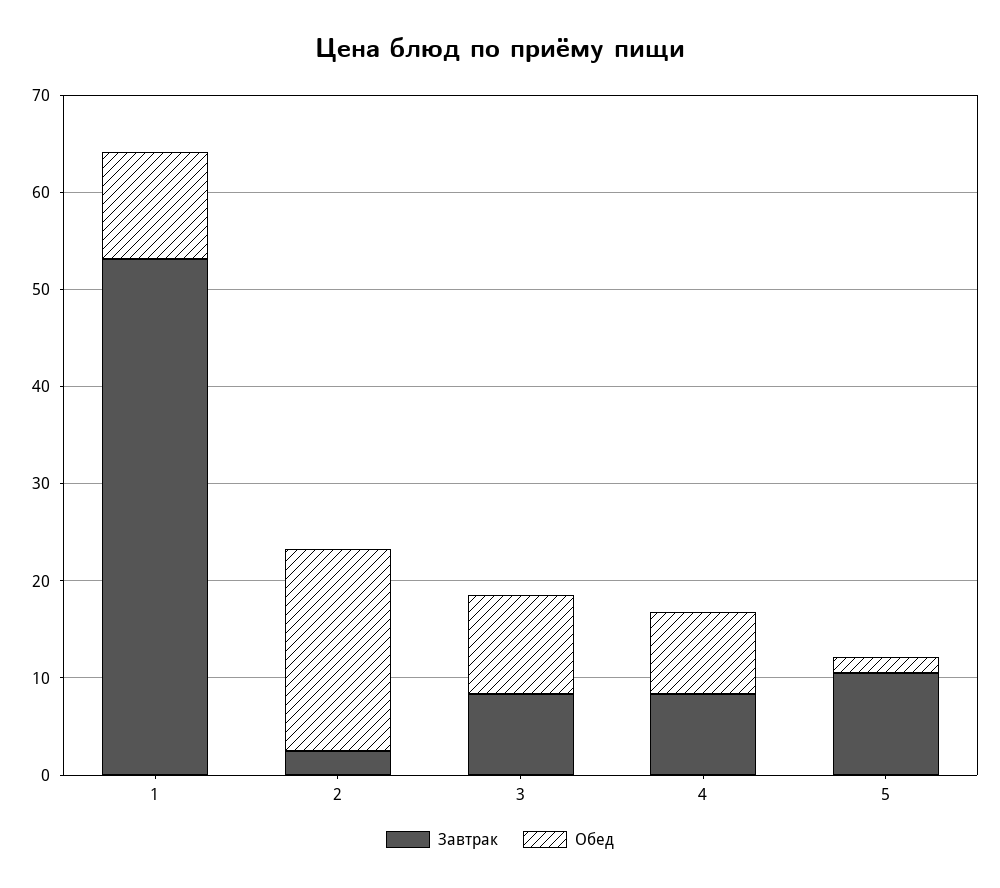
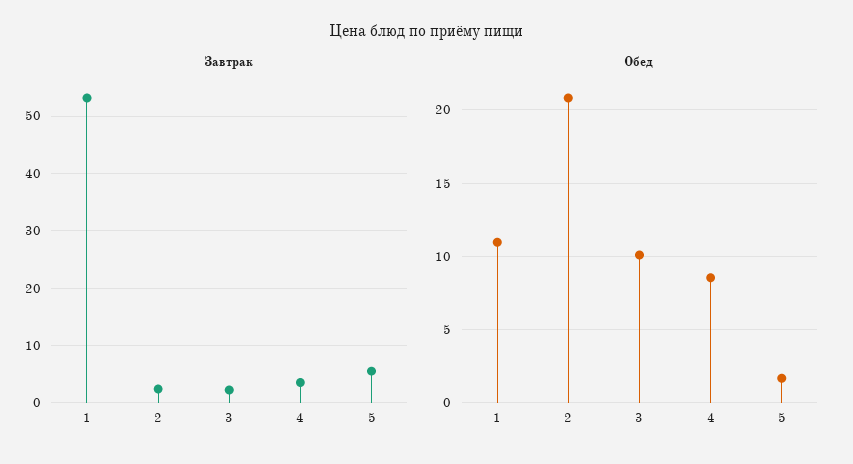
Завтрак, 3: 8 -> 2
Завтрак, 4: 8 -> 4
Завтрак, 5: 10 -> 6

